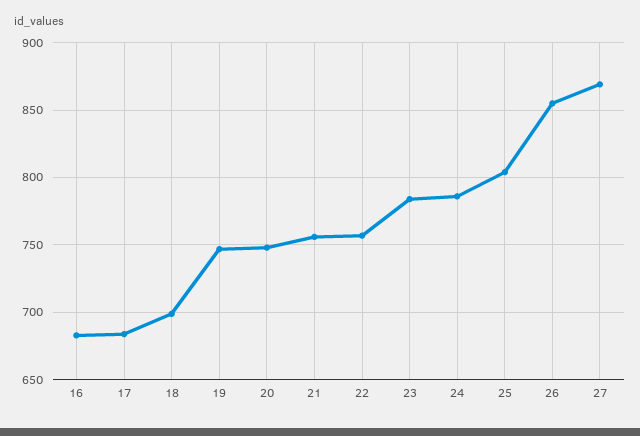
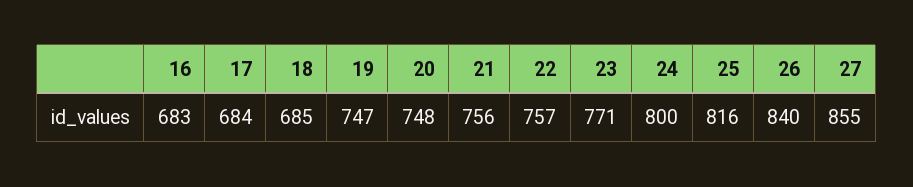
18: 700 -> 685
23: 785 -> 771
24: 785 -> 800
25: 805 -> 816
26: 855 -> 840
27: 870 -> 855

